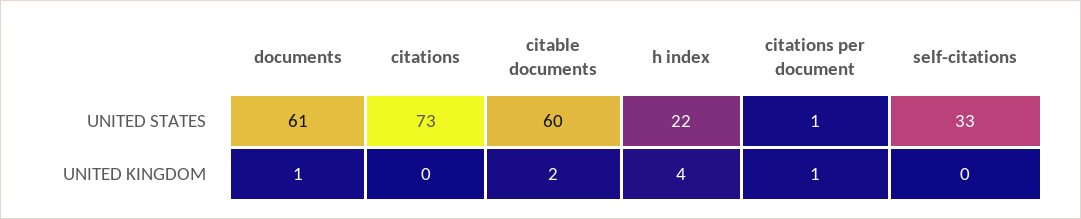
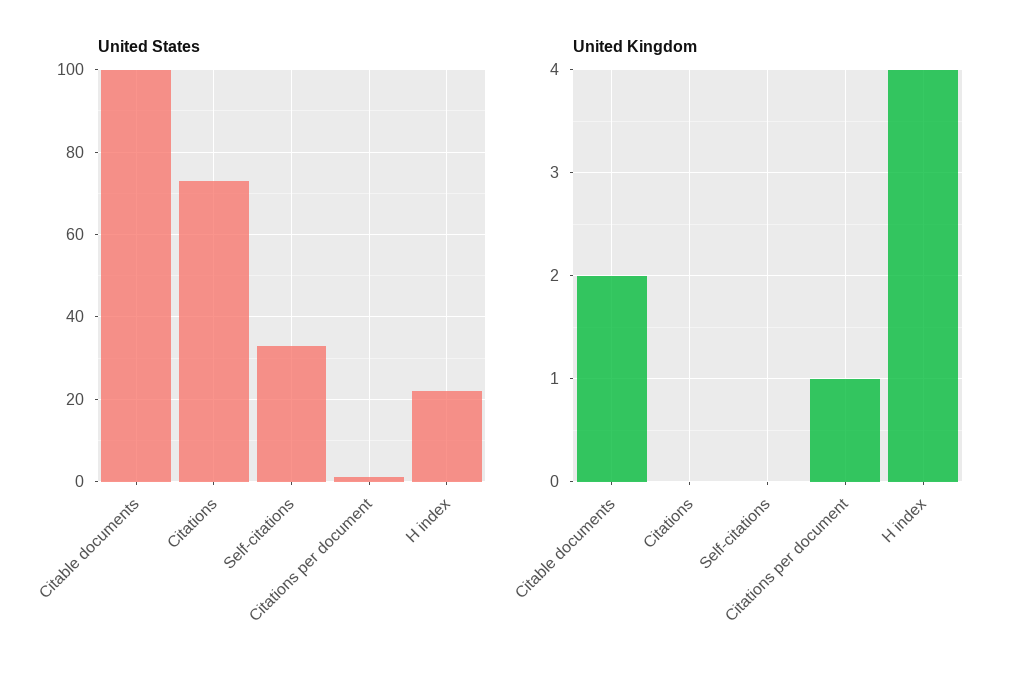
UNITED STATES, documents: 61 -> none
UNITED STATES, citable documents: 60 -> 100
UNITED KINGDOM, documents: 1 -> none

